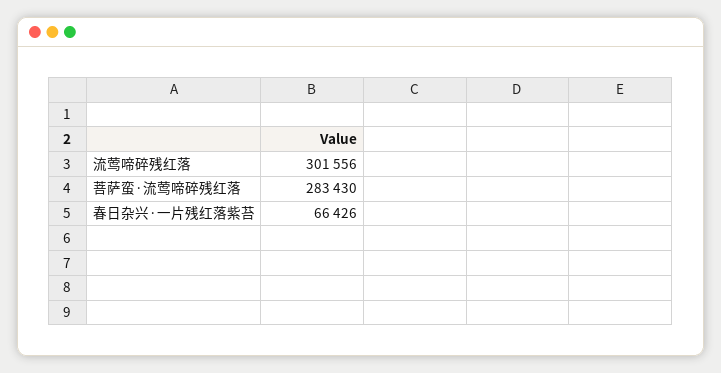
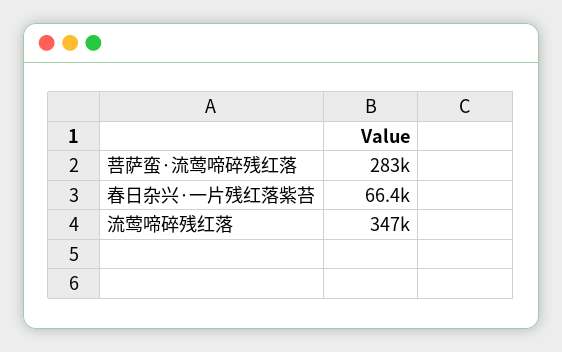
流莺啼碎残红落: 301556 -> 347000

